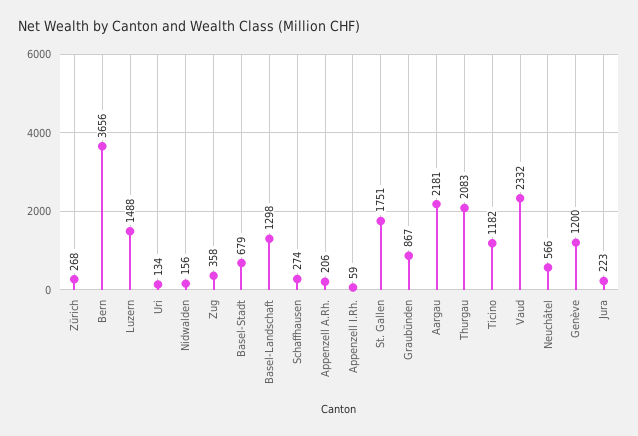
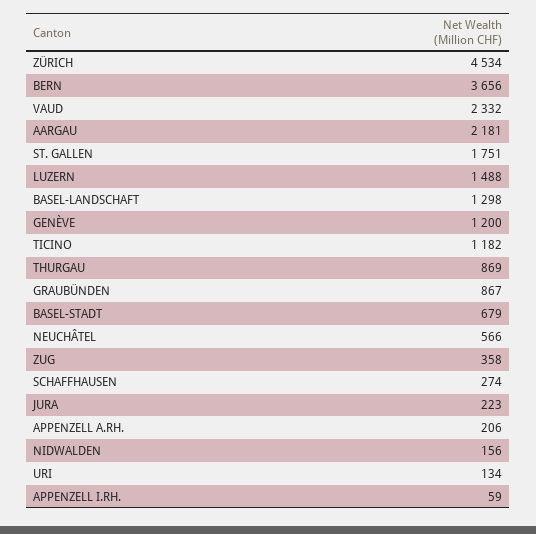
Zürich: 268 -> 4534
Thurgau: 2083 -> 869

